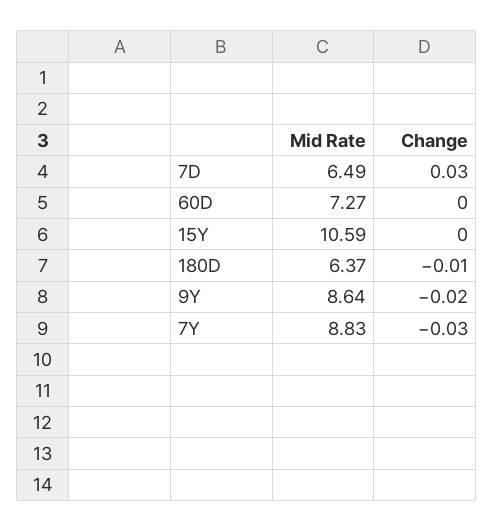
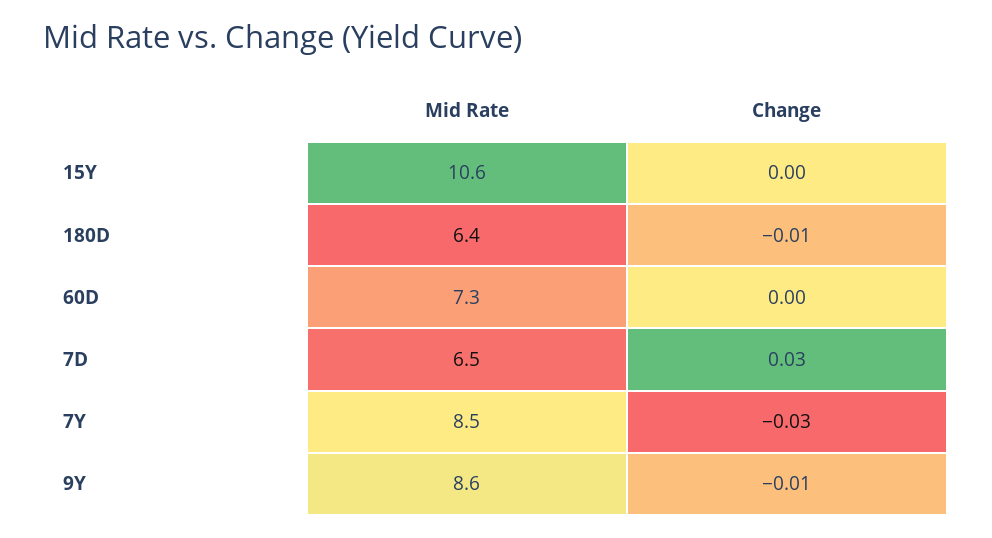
Change, 9Y: -0.02 -> -0.01
Mid Rate, 7Y: 8.83 -> 8.5

